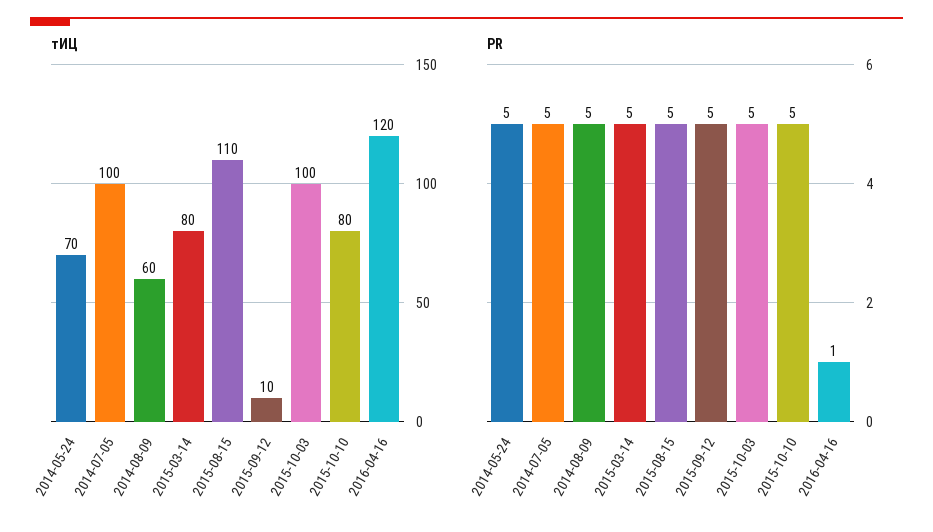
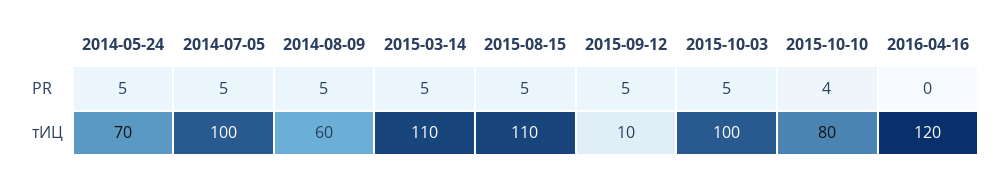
тИЦ, 2015-03-14: 80 -> 110
PR, 2015-10-10: 5 -> 4
PR, 2016-04-16: 1 -> 0

